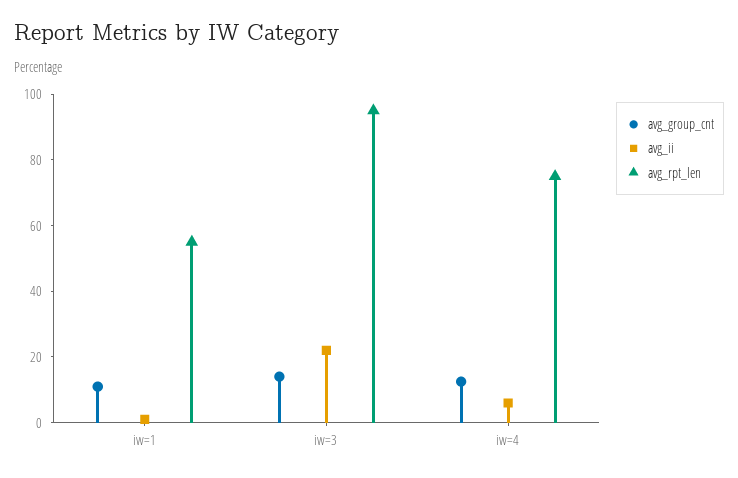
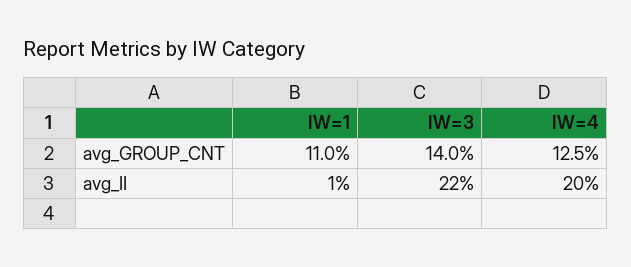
avg_rpt_len, iw=1: 55 -> none
avg_rpt_len, iw=3: 95 -> none
avg_ii, iw=4: 5 -> 20
avg_rpt_len, iw=4: 75 -> none

